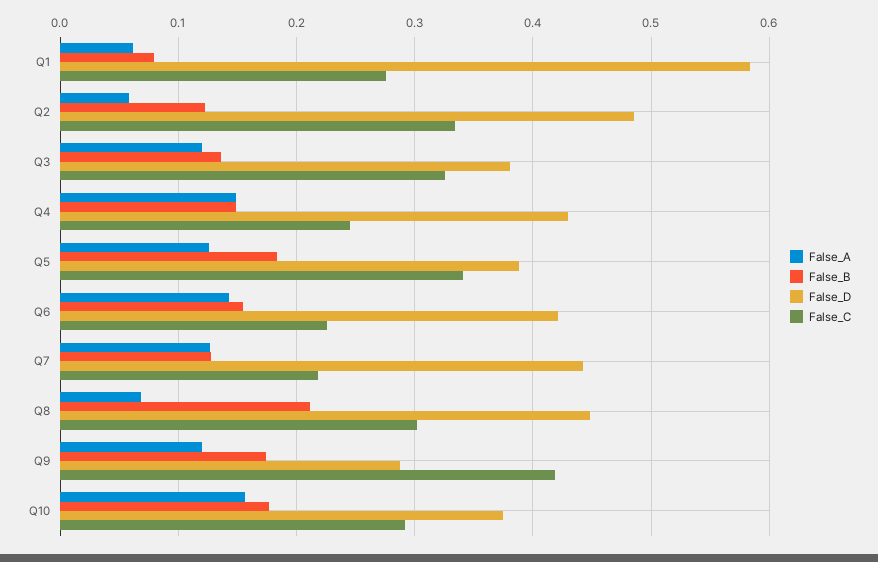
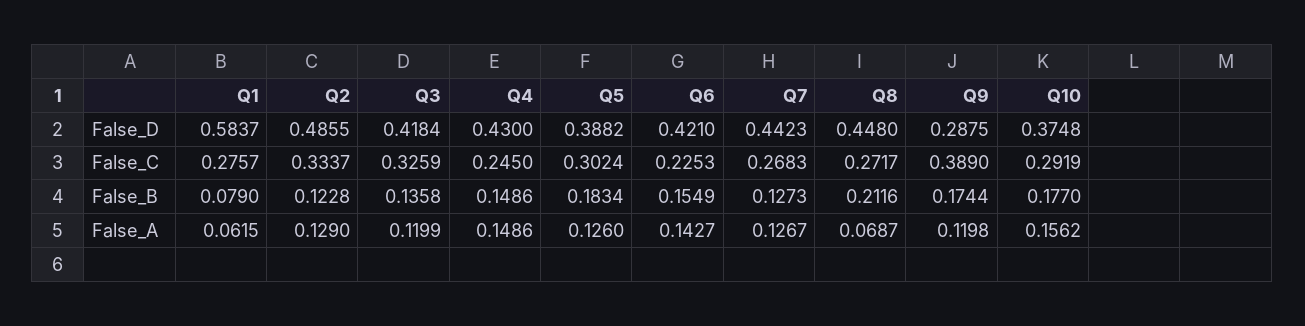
False_A, Q2: 0.06 -> 0.129
False_D, Q3: 0.38 -> 0.4184
False_C, Q5: 0.34 -> 0.3024
False_C, Q7: 0.22 -> 0.2683
False_C, Q8: 0.3 -> 0.2717
False_C, Q9: 0.42 -> 0.389

